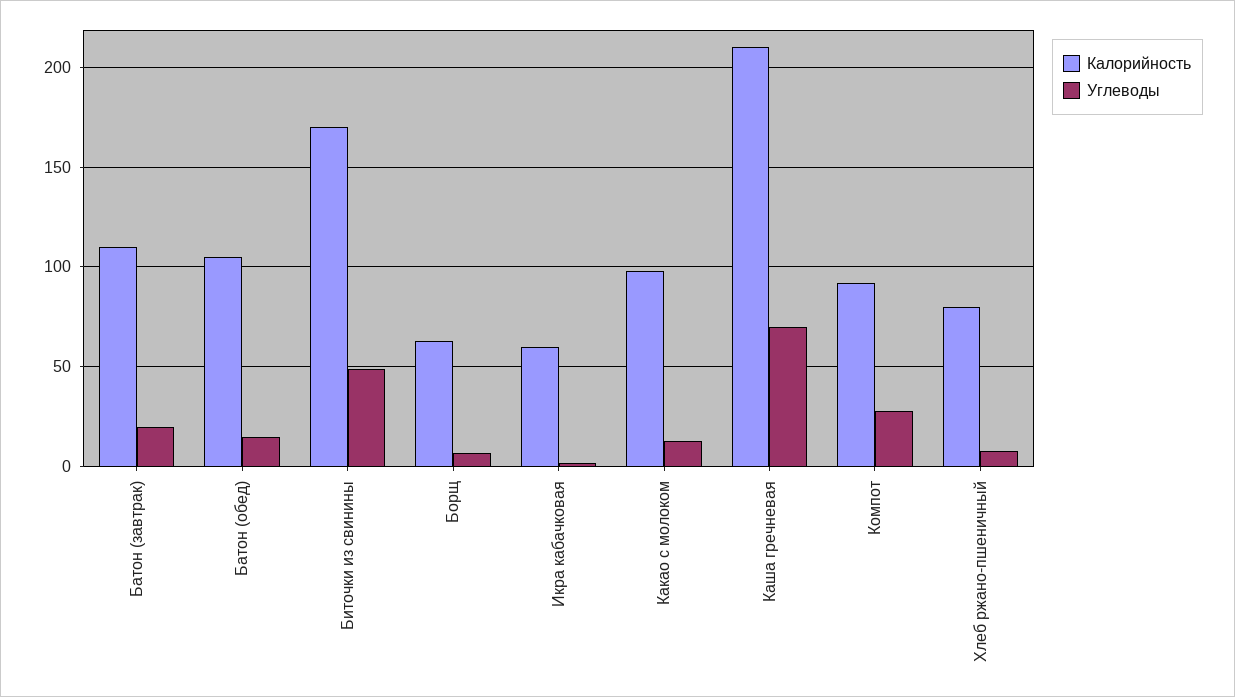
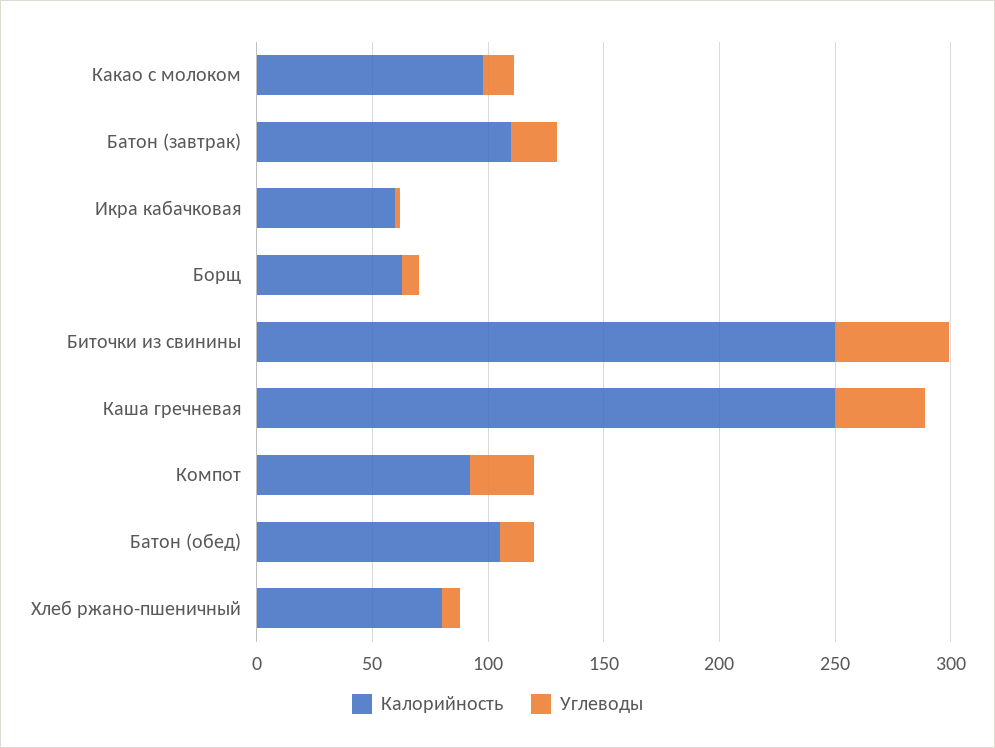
Калорийность, Биточки из свинины: 170 -> 250
Калорийность, Каша гречневая: 210 -> 250
Углеводы, Каша гречневая: 70 -> 40

